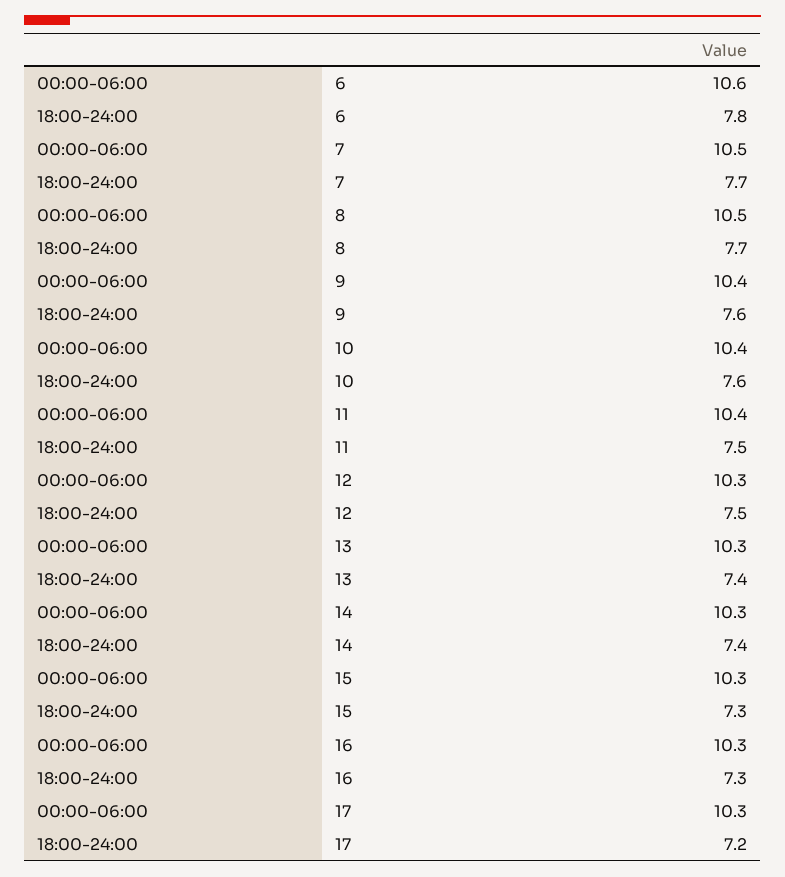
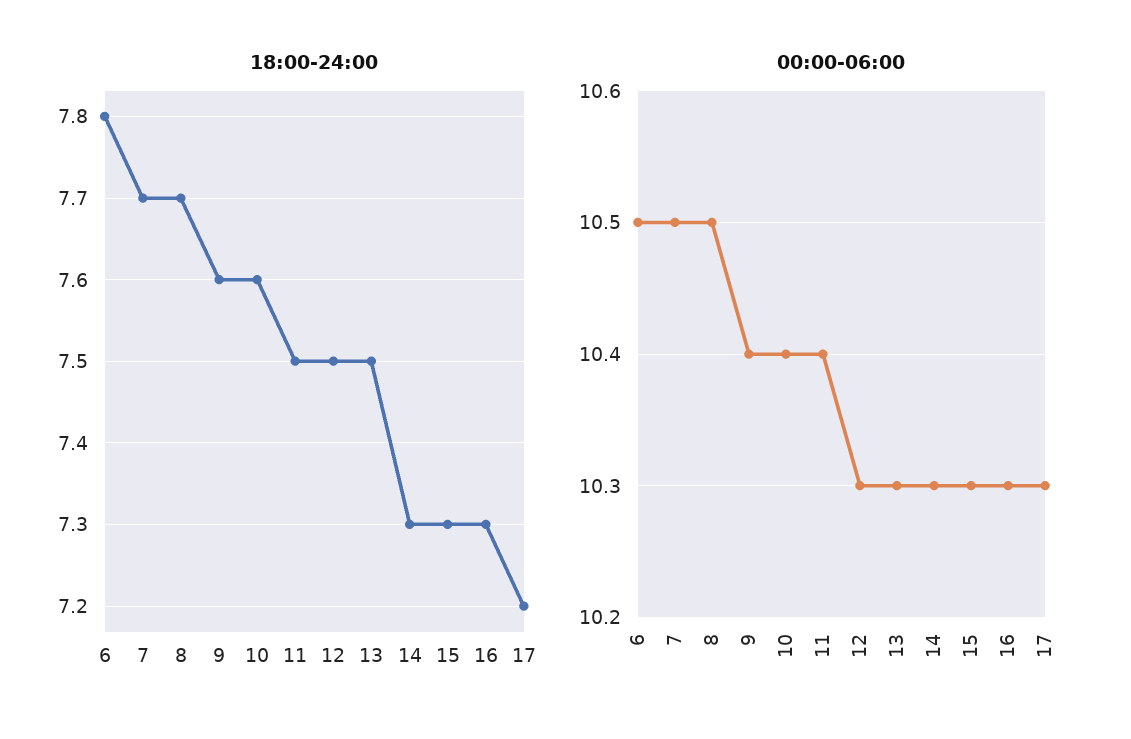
00:00-06:00, 6: 10.6 -> 10.5
18:00-24:00, 13: 7.4 -> 7.5
18:00-24:00, 14: 7.4 -> 7.3

